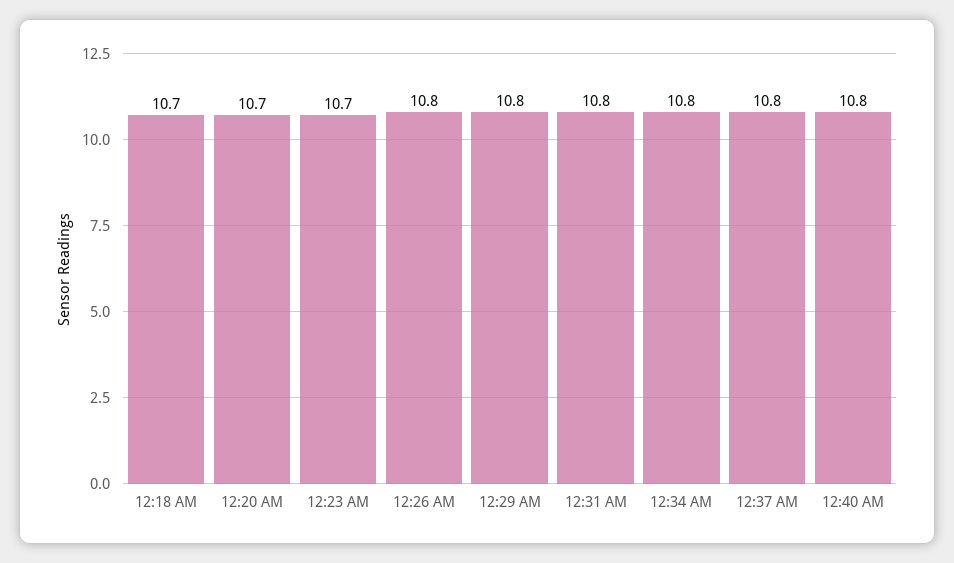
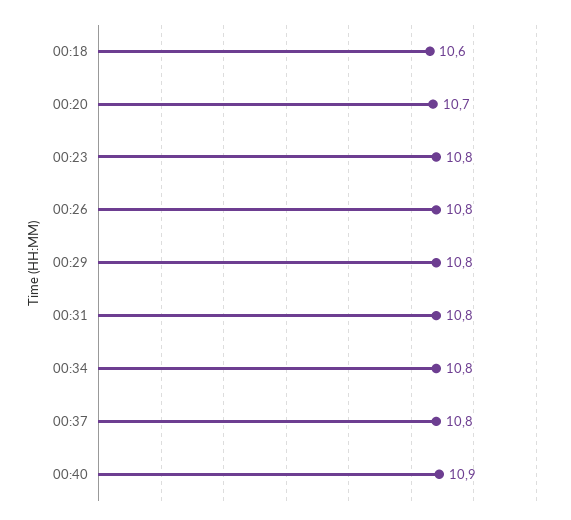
12:18 AM: 10.7 -> 10.6
12:23 AM: 10.7 -> 10.8
12:40 AM: 10.8 -> 10.9

